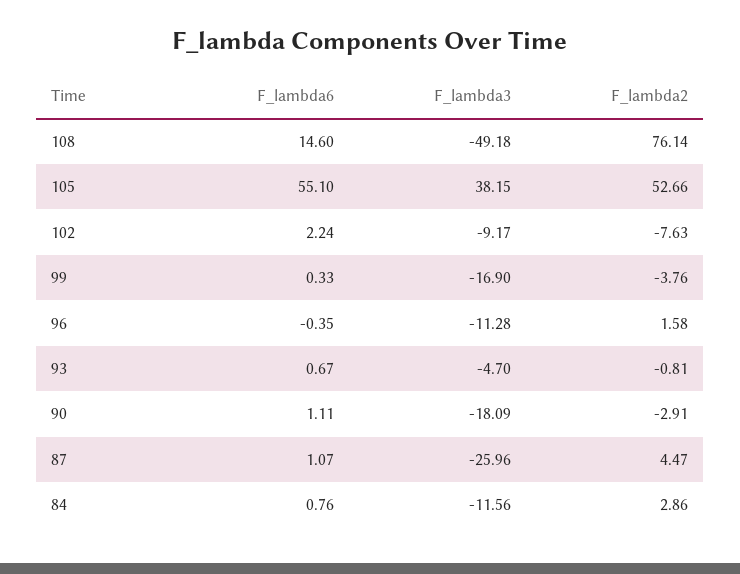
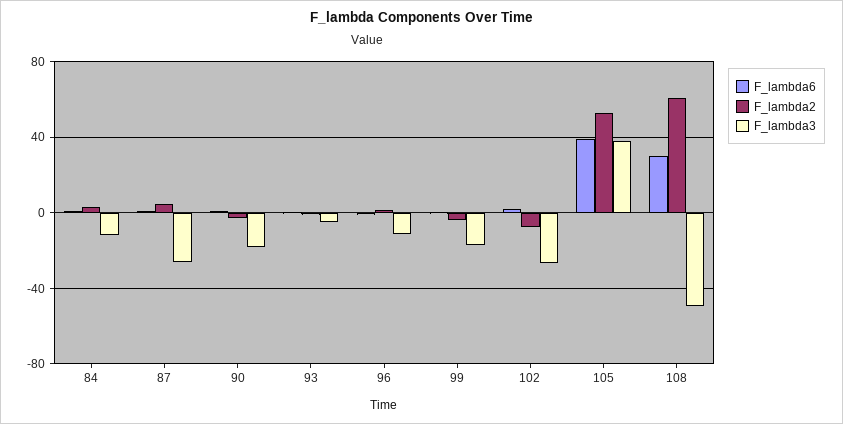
F_lambda6, 108: 14.6 -> 30
F_lambda2, 108: 76.14 -> 60
F_lambda6, 105: 55.1 -> 40
F_lambda3, 102: -9.17 -> -25

